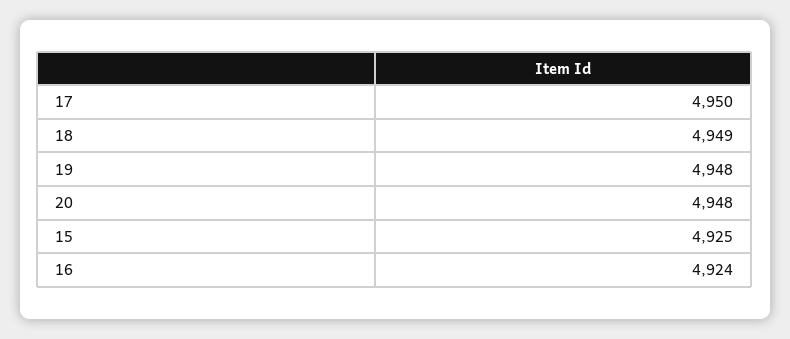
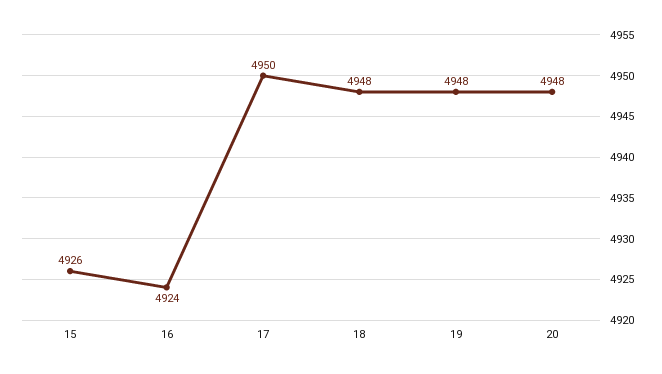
18: 4949 -> 4948
15: 4925 -> 4926

